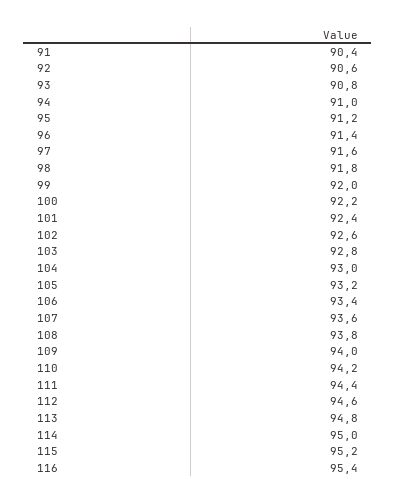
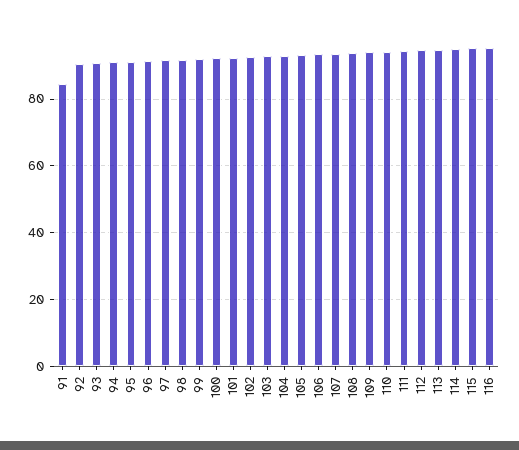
91: 90.4 -> 84

